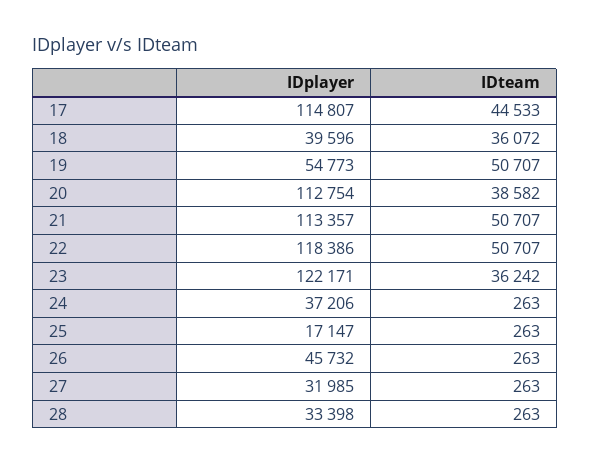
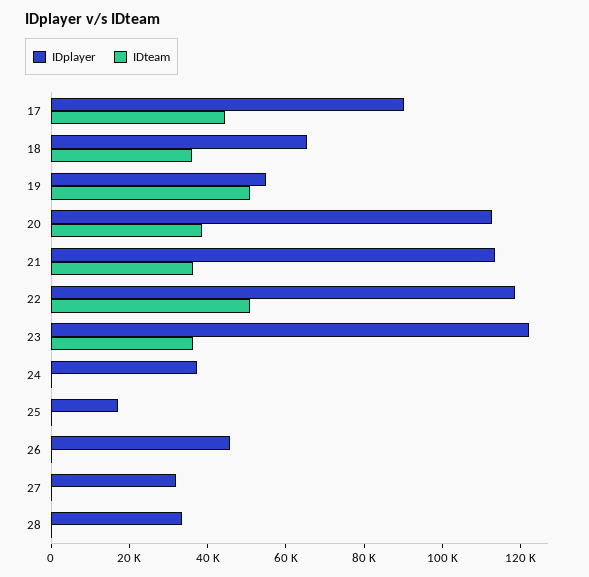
IDplayer, 17: 114807 -> 90000
IDplayer, 18: 39596 -> 65000
IDteam, 21: 50707 -> 35000

